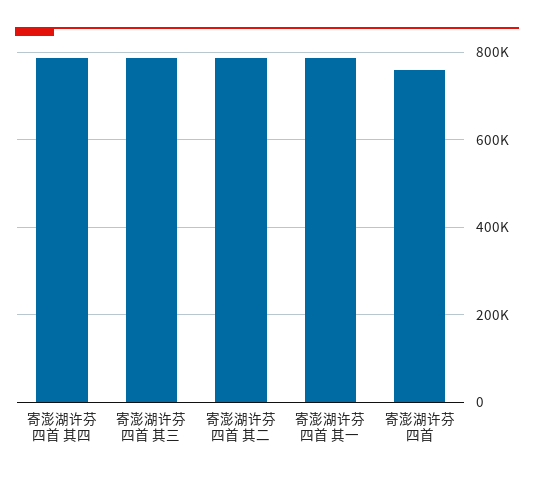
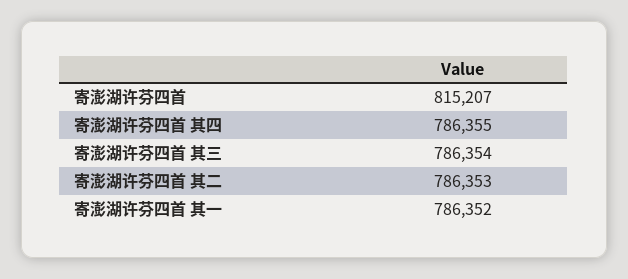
寄澎湖许芬四首: 760000 -> 815207

